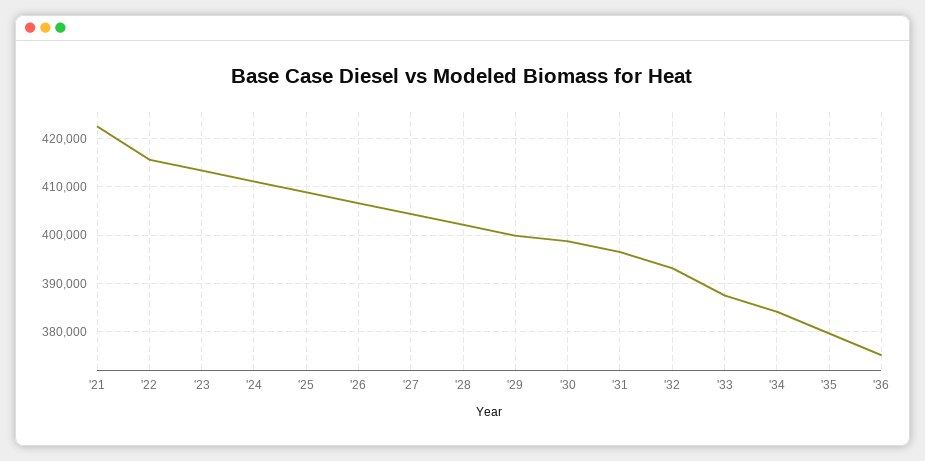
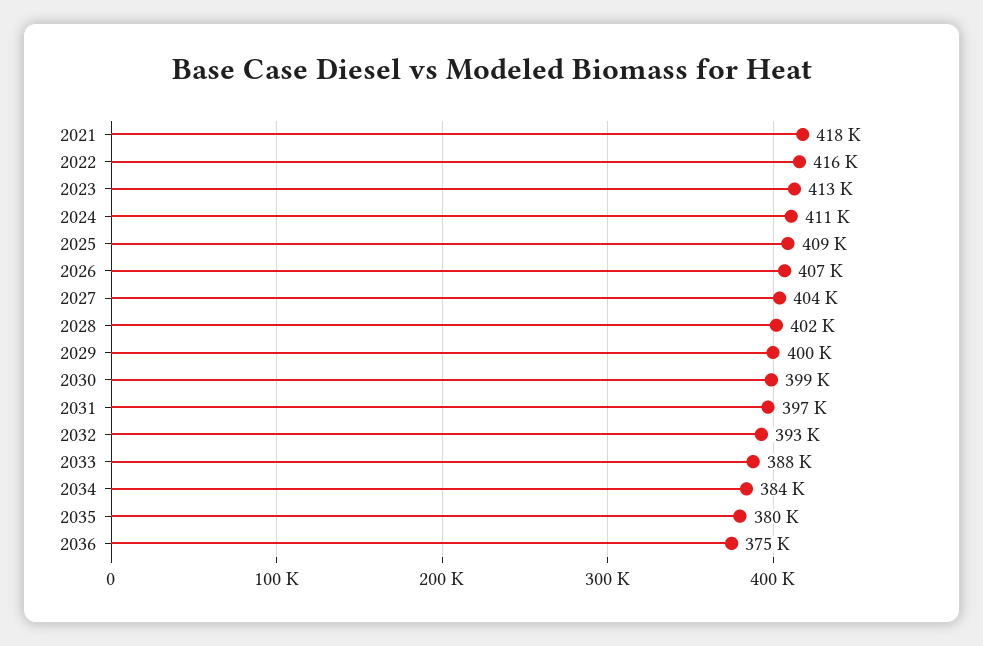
'21: 422000 -> 418000

